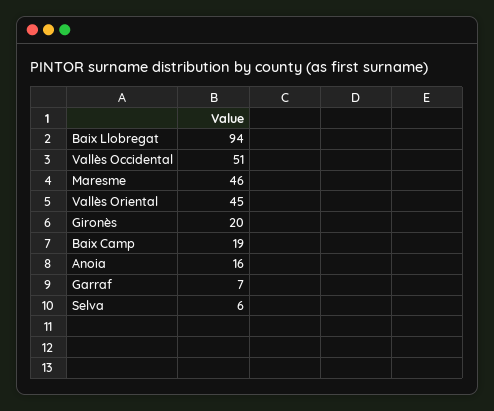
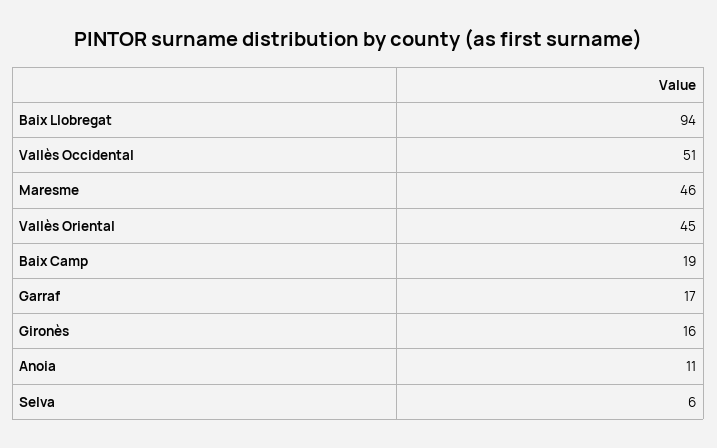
Gironès: 20 -> 16
Anoia: 16 -> 11
Garraf: 7 -> 17

